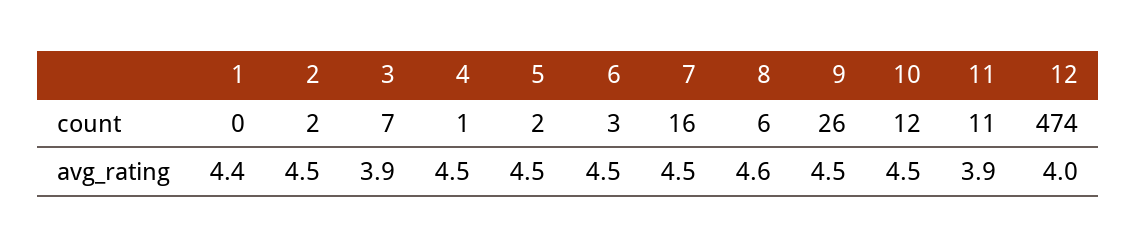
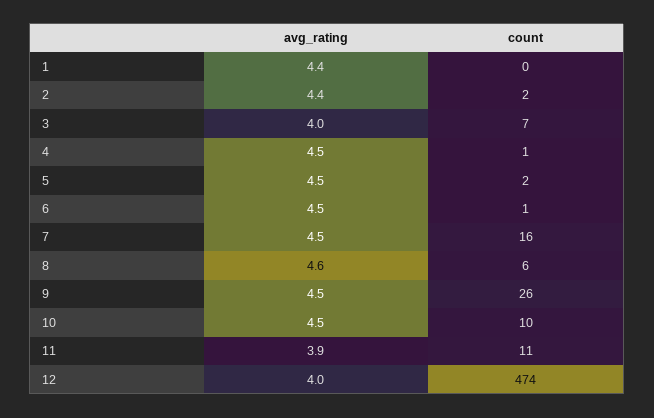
6, count: 3 -> 1
10, count: 12 -> 10
2, avg_rating: 4.5 -> 4.4
3, avg_rating: 3.9 -> 4

